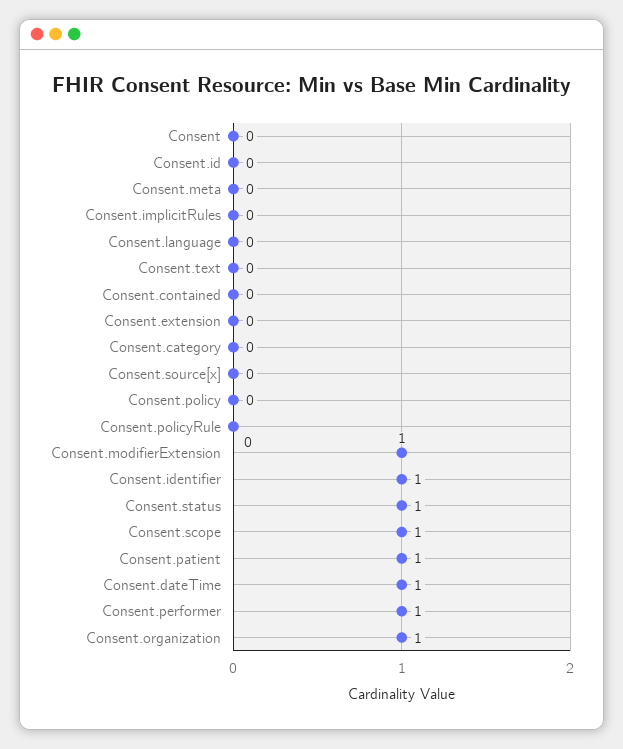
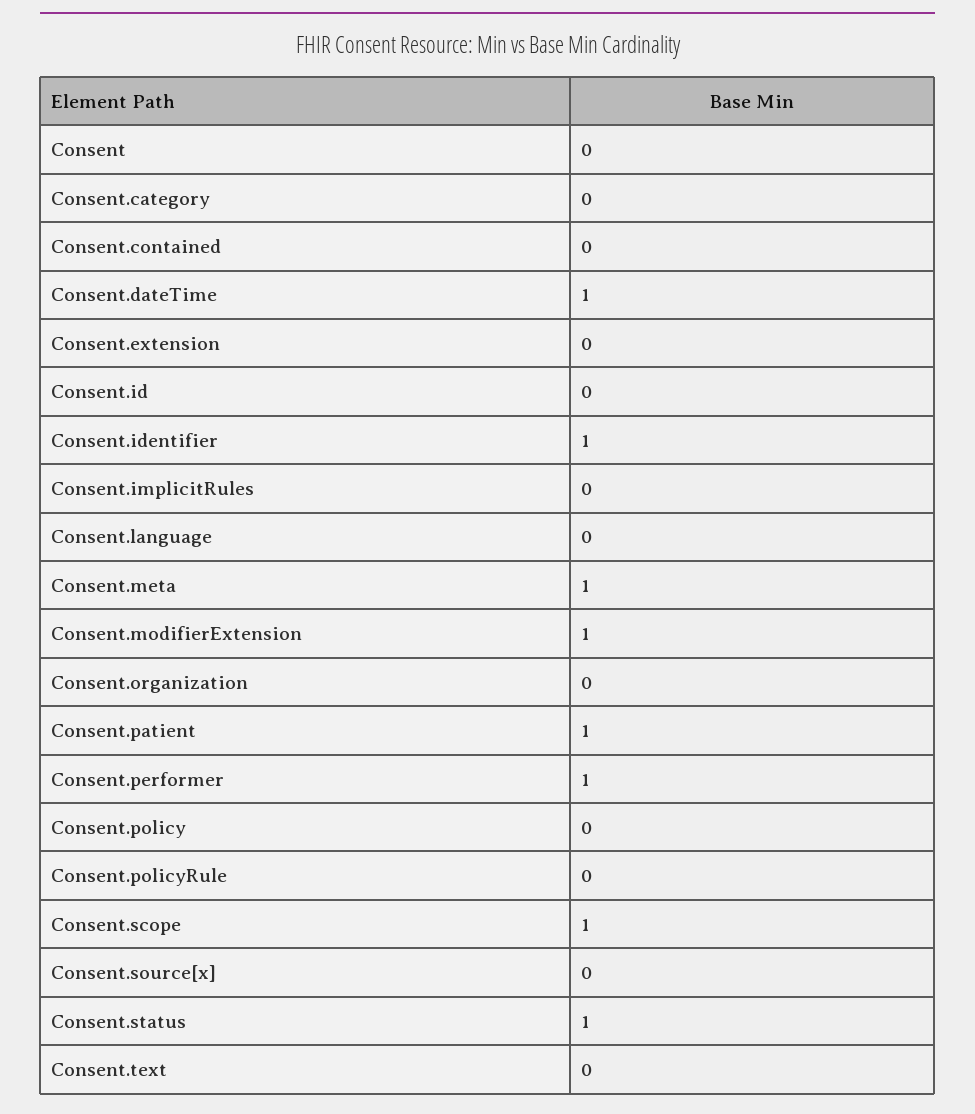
Consent.meta: 0 -> 1
Consent.organization: 1 -> 0

